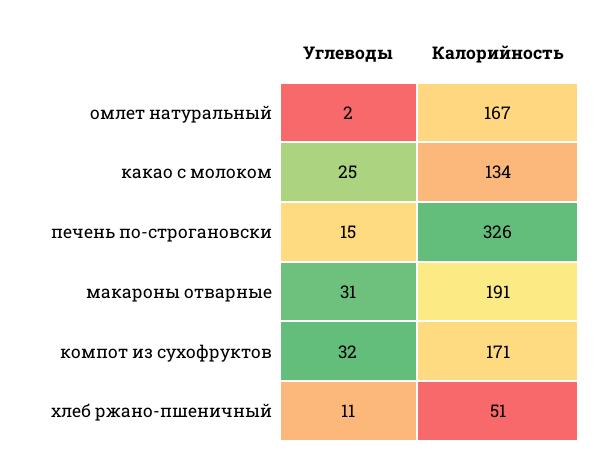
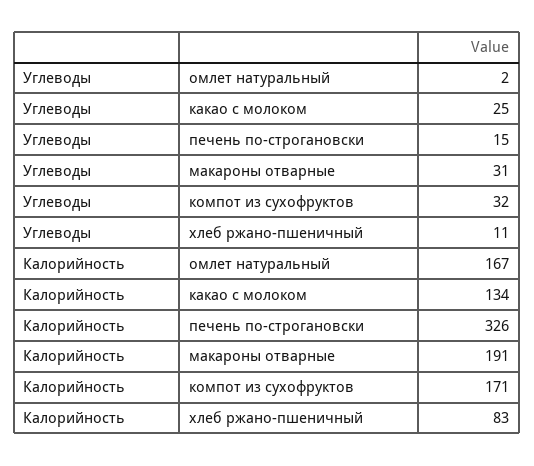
Калорийность, хлеб ржано-пшеничный: 51 -> 83

